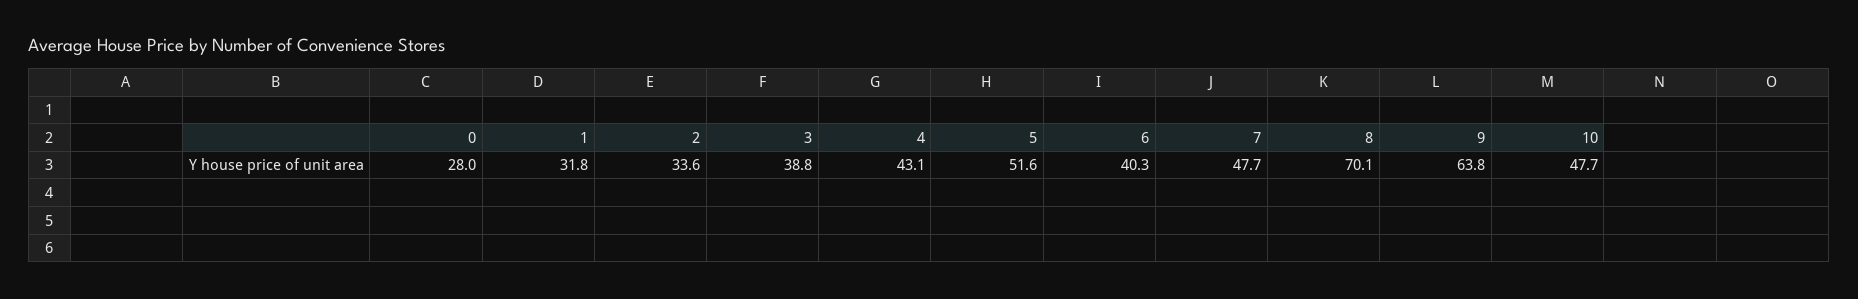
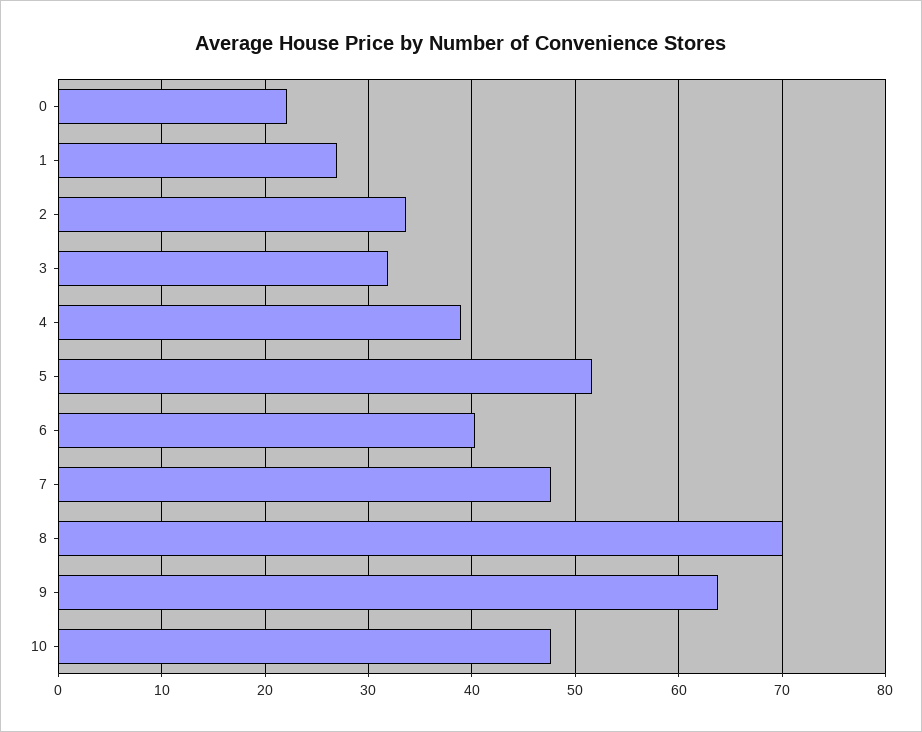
0: 28 -> 22
1: 31.8 -> 27
3: 38.8 -> 32
4: 43.1 -> 39

